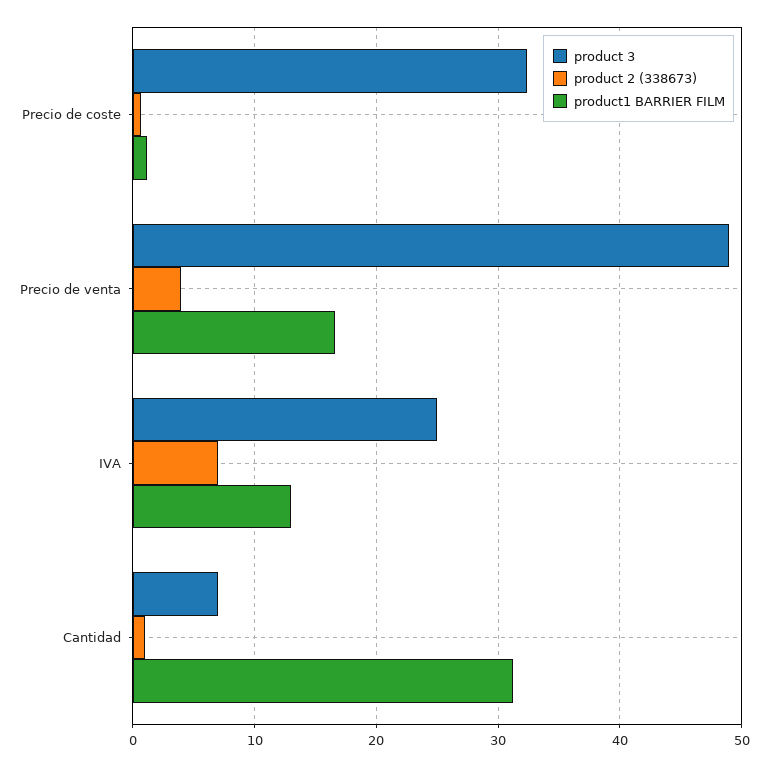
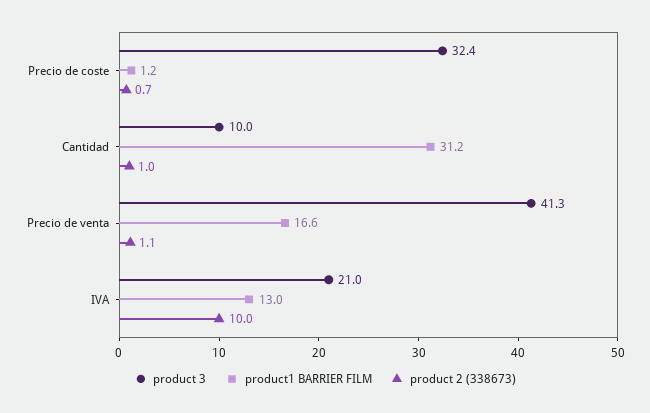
product 3, Precio de venta: 49 -> 41.3
product 2 (338673), Precio de venta: 4 -> 1.1
product 3, IVA: 25 -> 21
product 2 (338673), IVA: 7 -> 10
product 3, Cantidad: 7 -> 10

